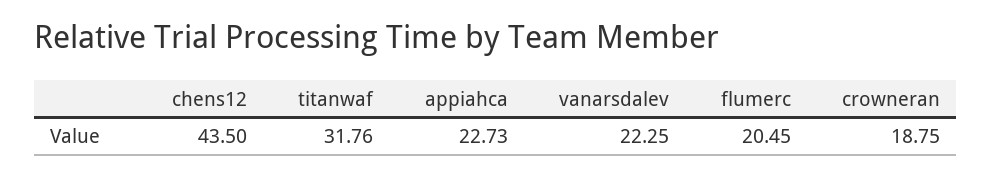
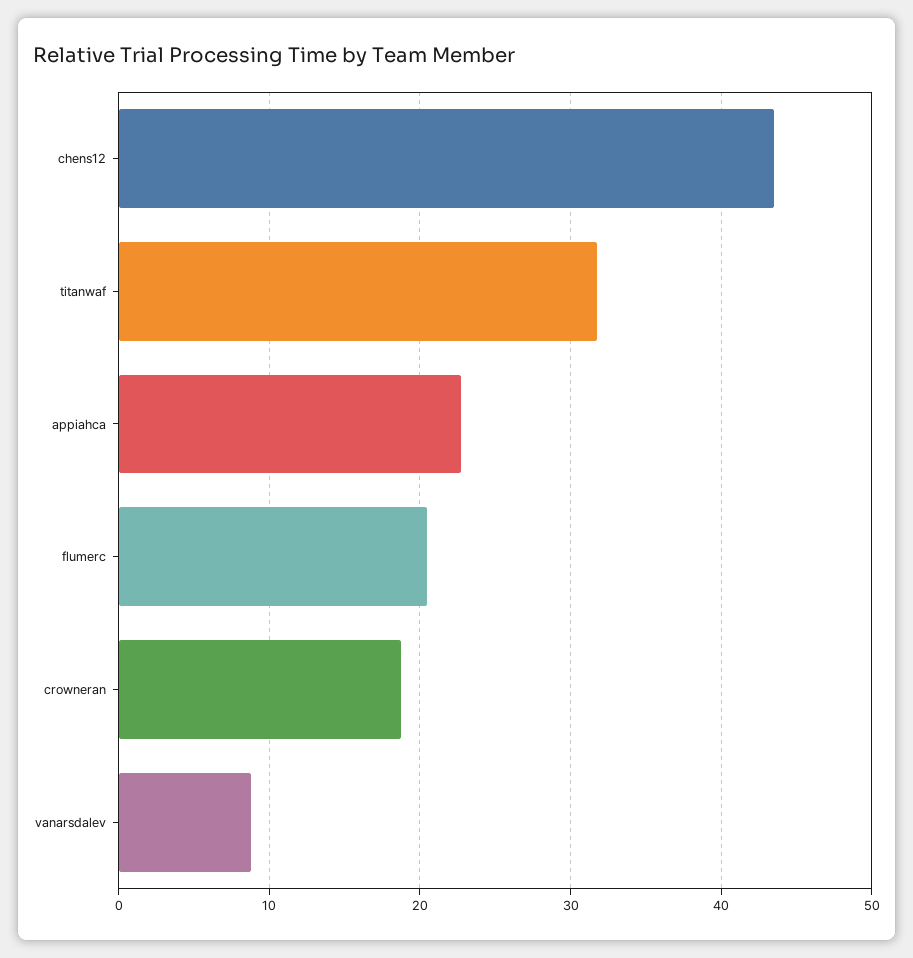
vanarsdalev: 22.25 -> 9

